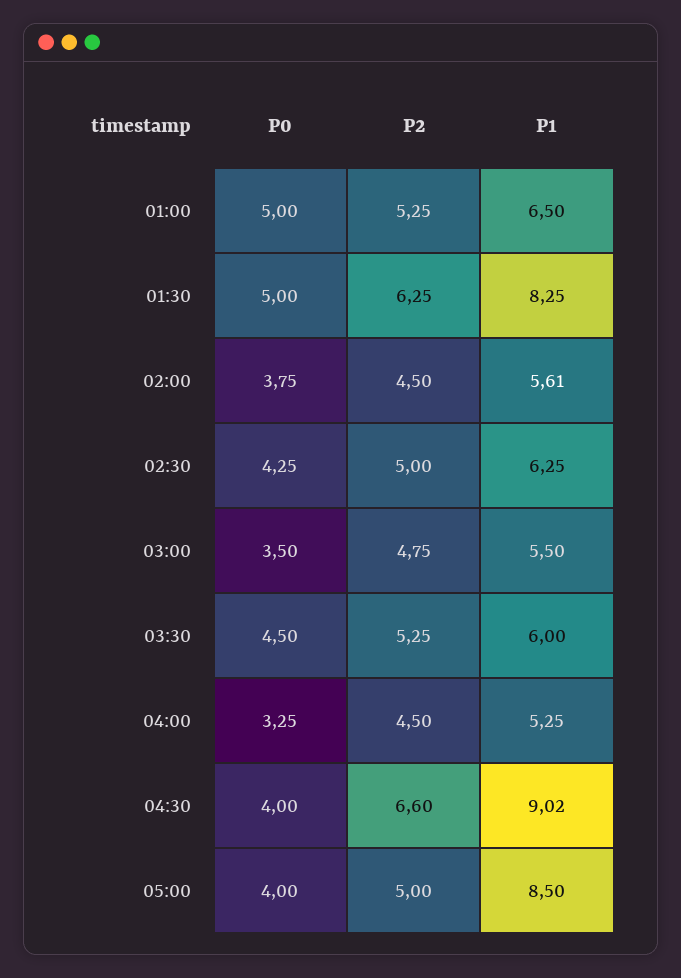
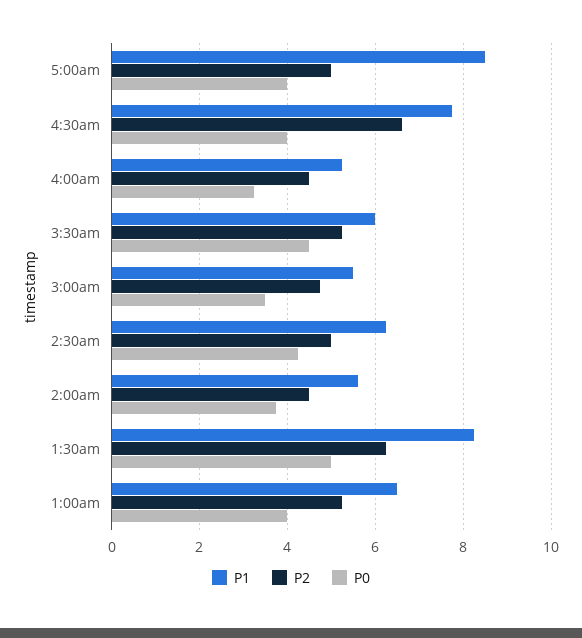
P0, 01:00: 5 -> 4
P1, 04:30: 9.02 -> 7.8

